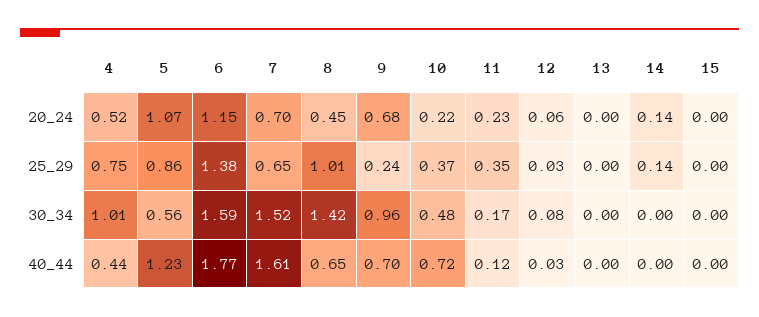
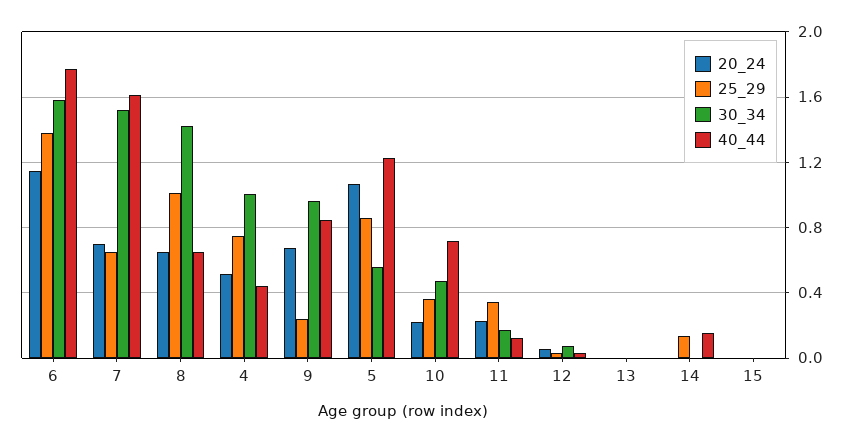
20_24, 8: 0.45 -> 0.65
20_24, 14: 0.14 -> 0
40_44, 9: 0.7 -> 0.85
40_44, 14: 0 -> 0.15

